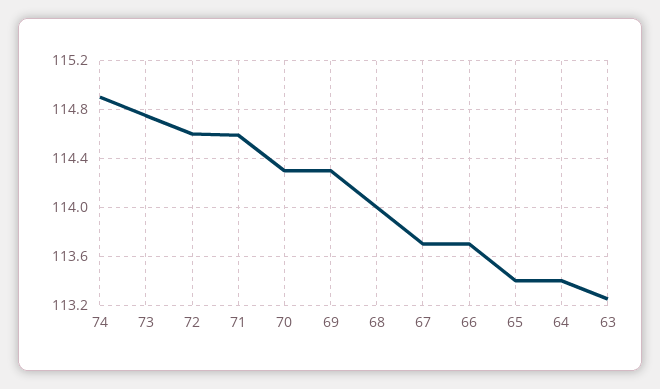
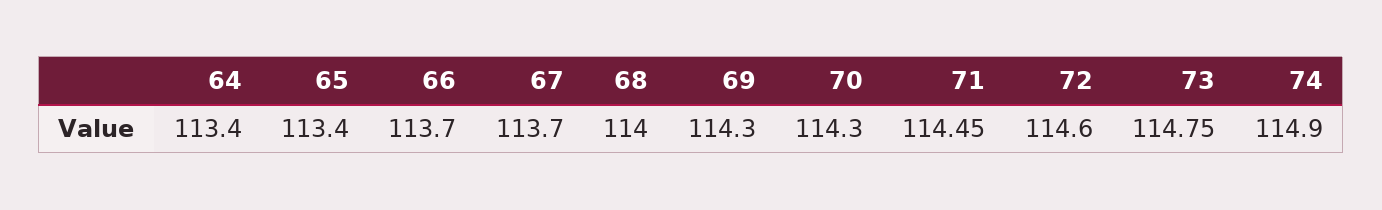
71: 114.6 -> 114.45
63: 113.25 -> none

